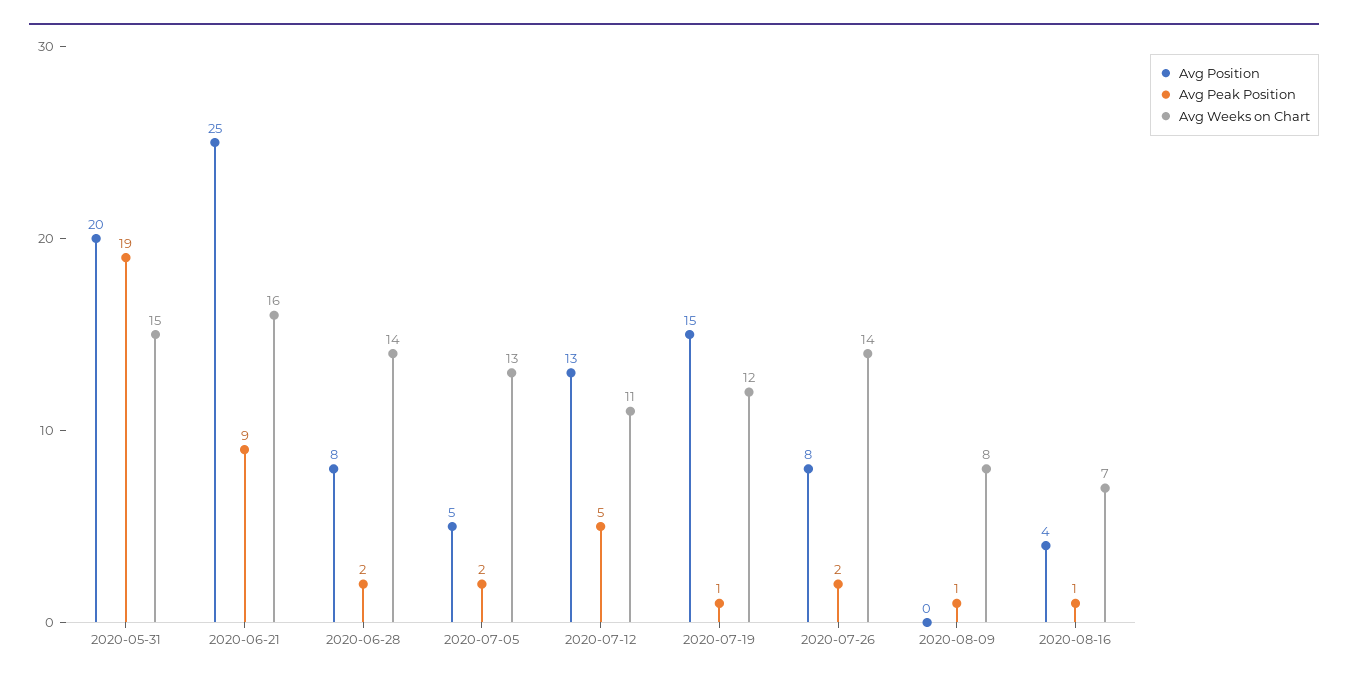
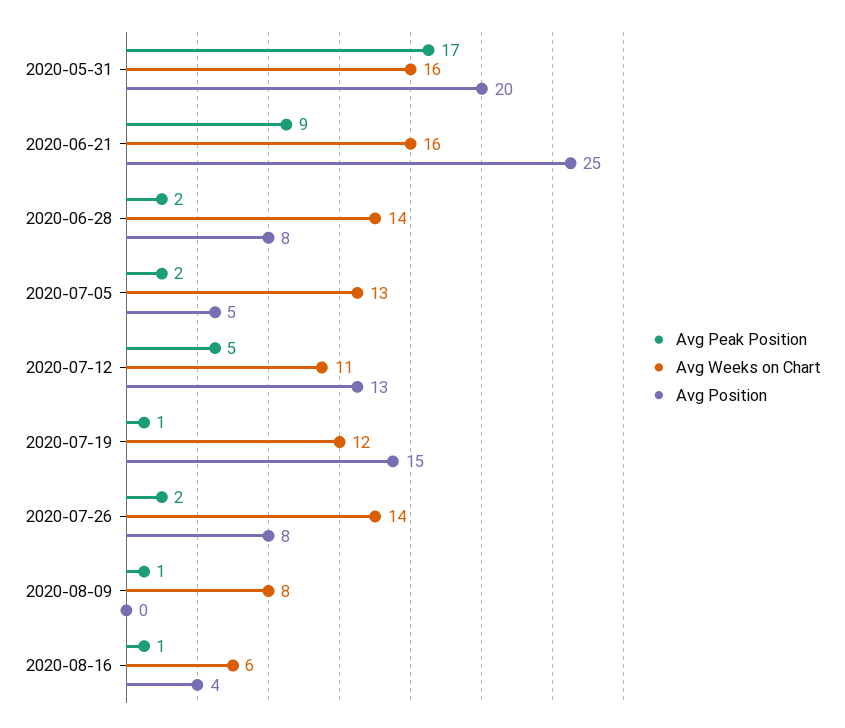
Avg Peak Position, 2020-05-31: 19 -> 17
Avg Weeks on Chart, 2020-05-31: 15 -> 16
Avg Weeks on Chart, 2020-08-16: 7 -> 6

